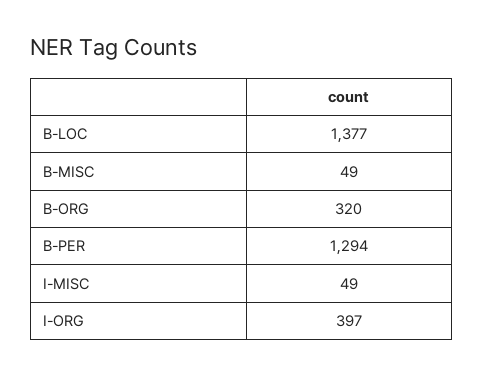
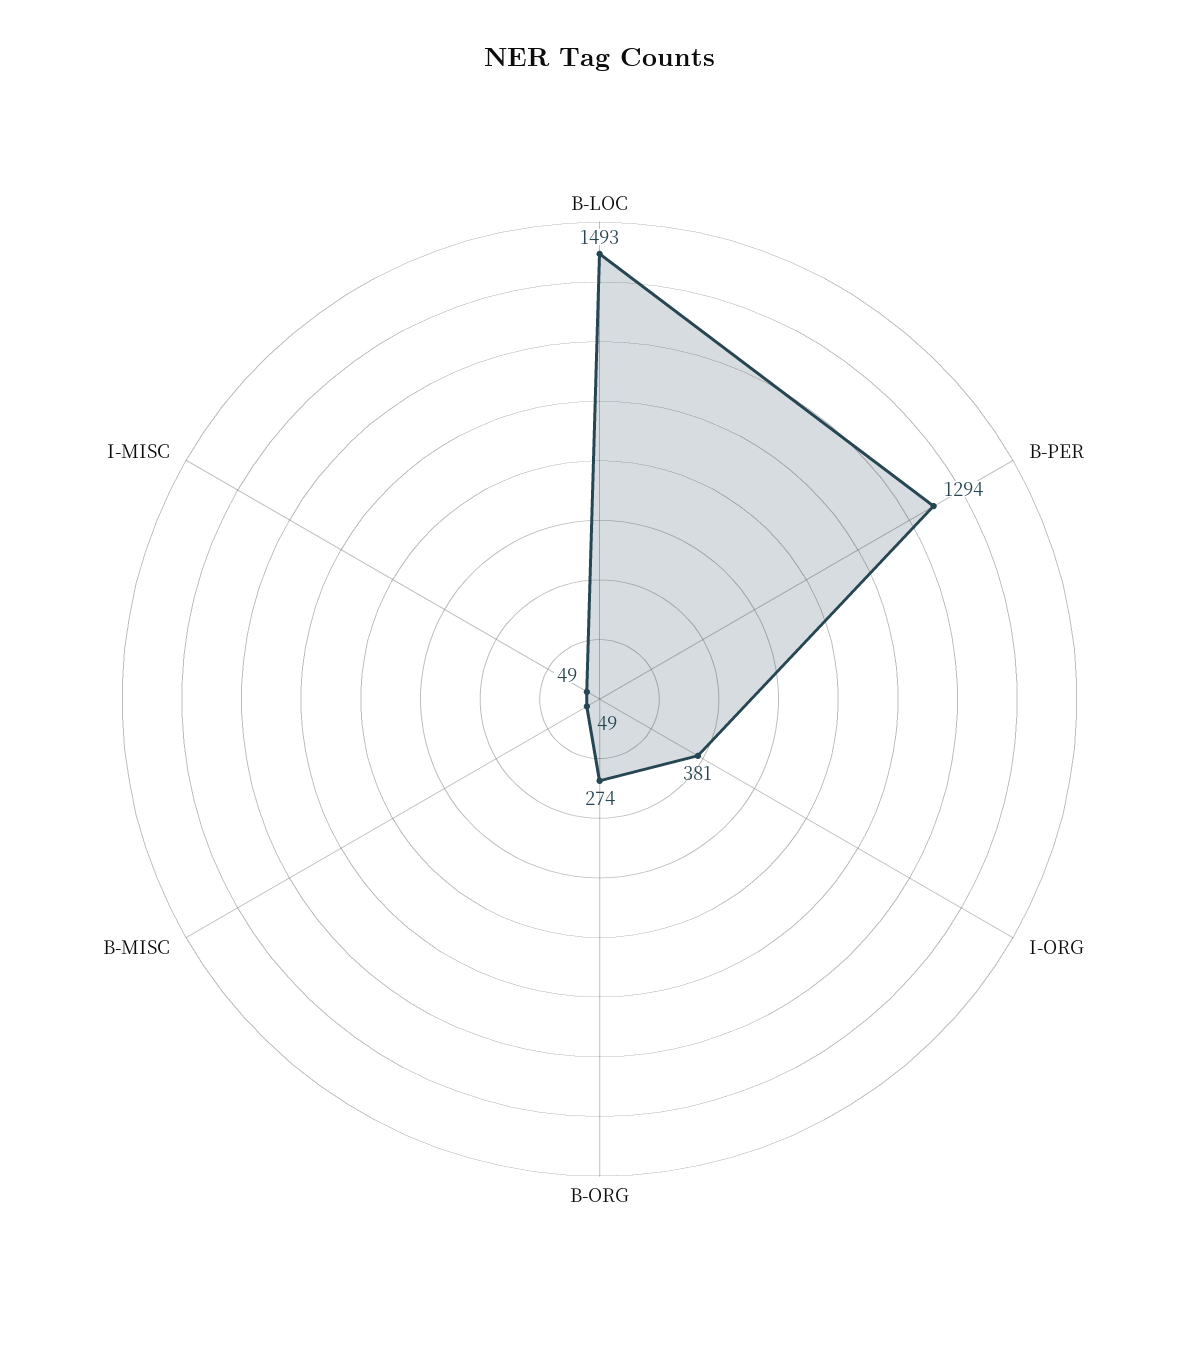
B-LOC: 1377 -> 1493
B-ORG: 320 -> 274
I-ORG: 397 -> 381

